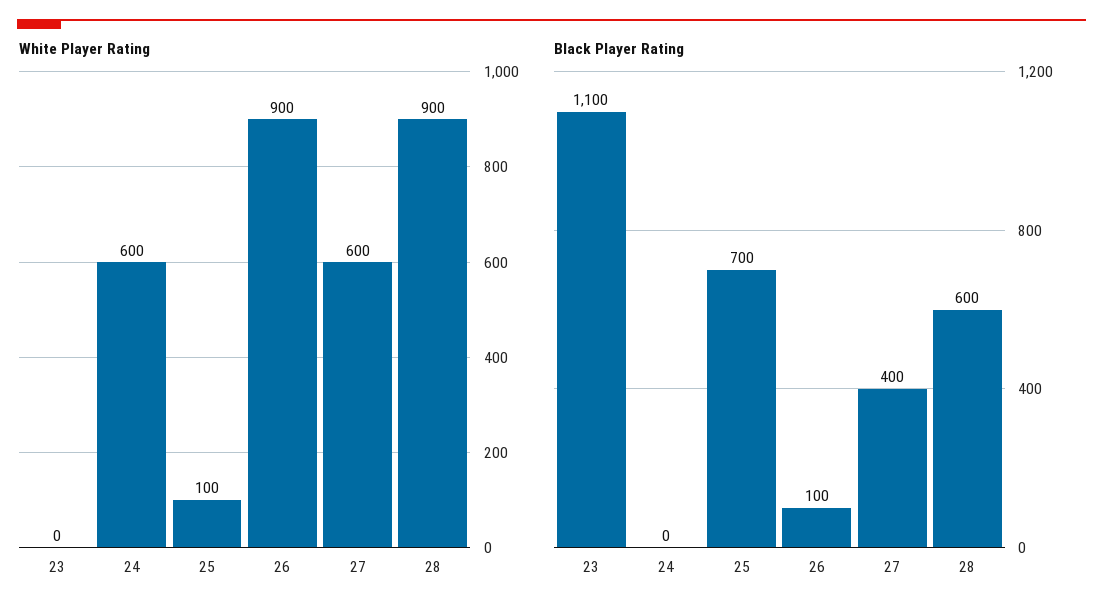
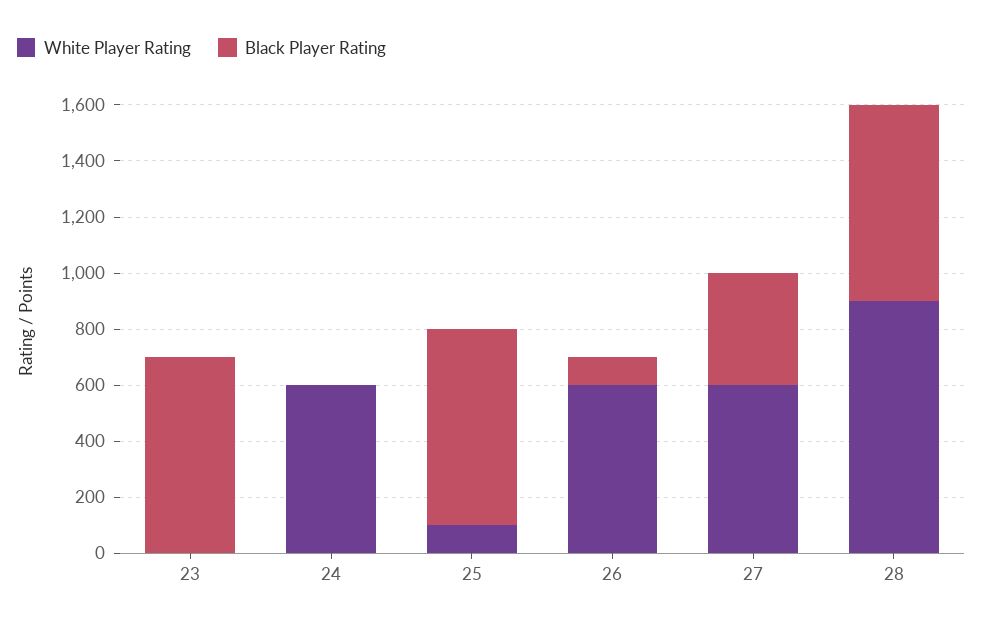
White Player Rating, 26: 900 -> 600
Black Player Rating, 23: 1100 -> 700
Black Player Rating, 28: 600 -> 700

